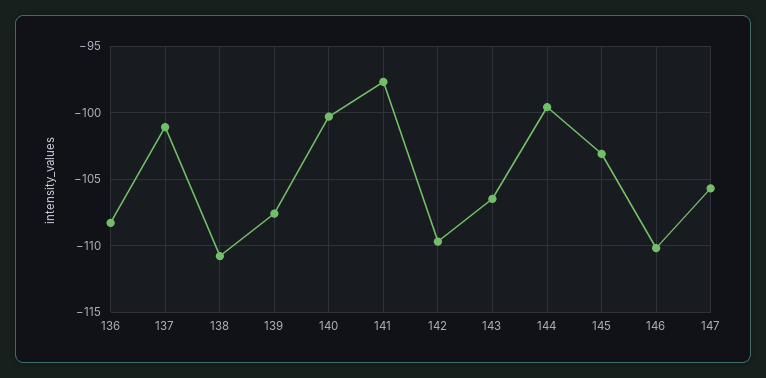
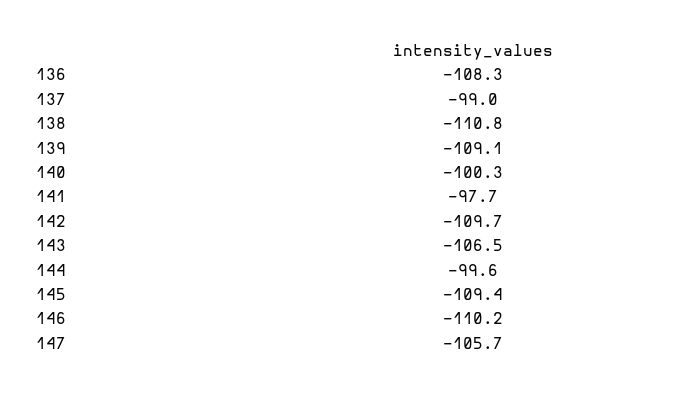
137: -101 -> -99
139: -107.5 -> -109.1
145: -103 -> -109.4

